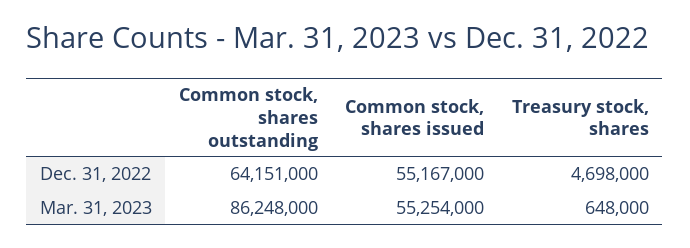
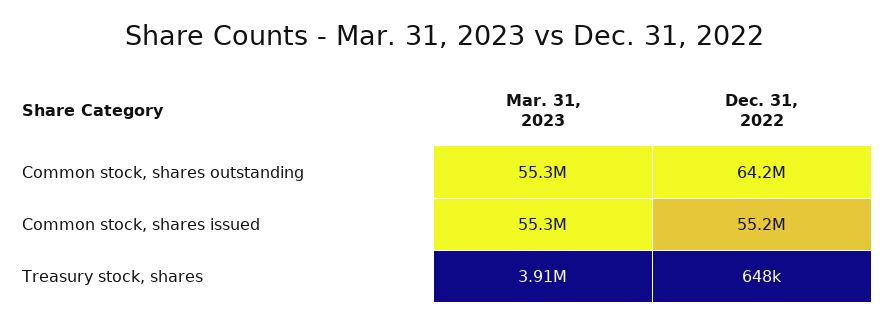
Treasury stock, shares, Dec. 31, 2022: 4698000 -> 648000
Common stock, shares outstanding, Mar. 31, 2023: 86248000 -> 55300000
Treasury stock, shares, Mar. 31, 2023: 648000 -> 3910000

